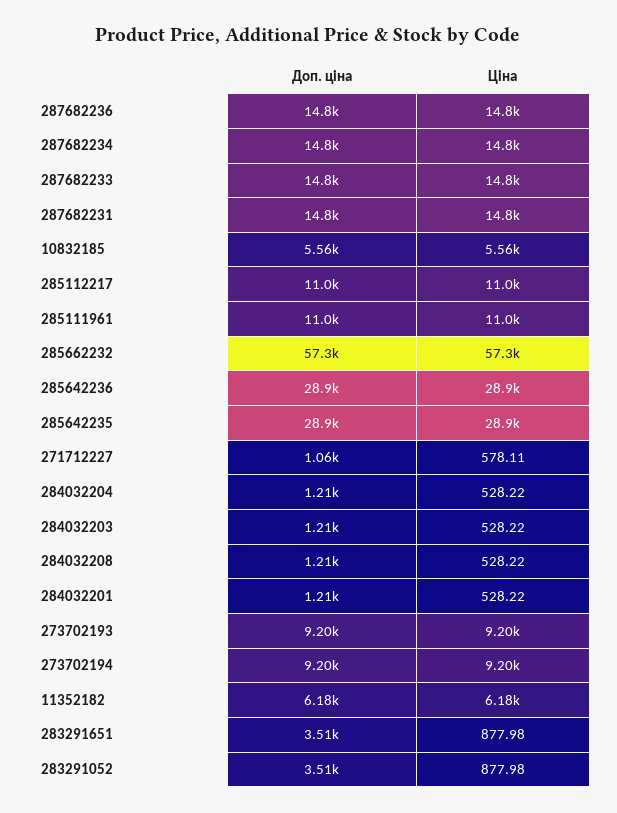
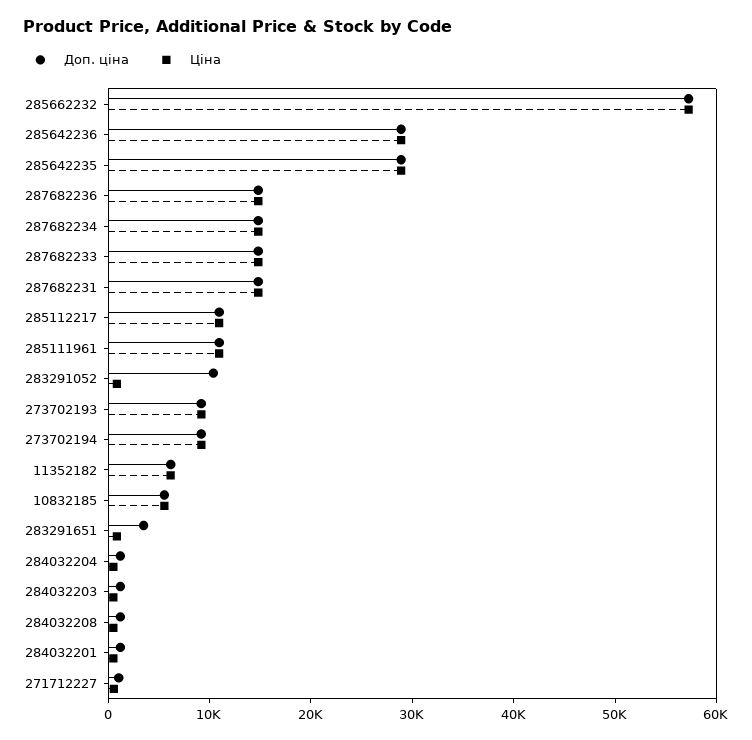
Доп. ціна, 283291052: 3510 -> 10000

